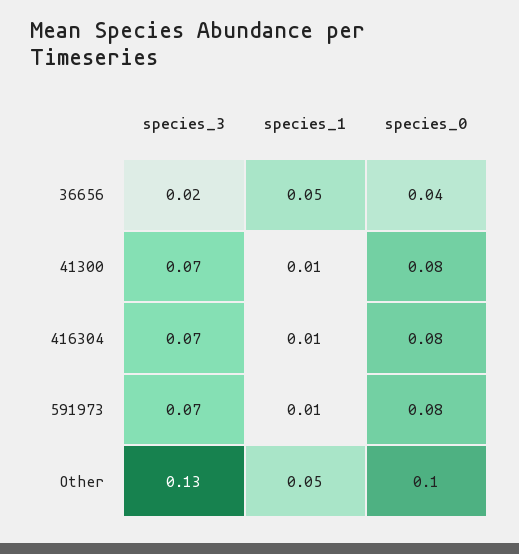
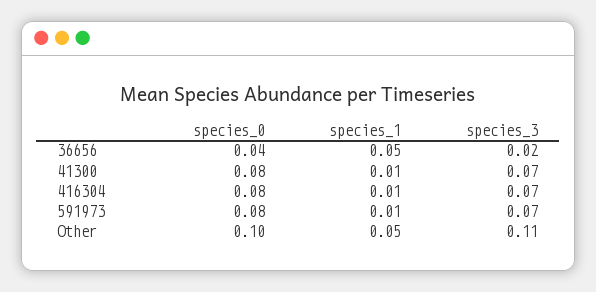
species_3, Other: 0.13 -> 0.11

